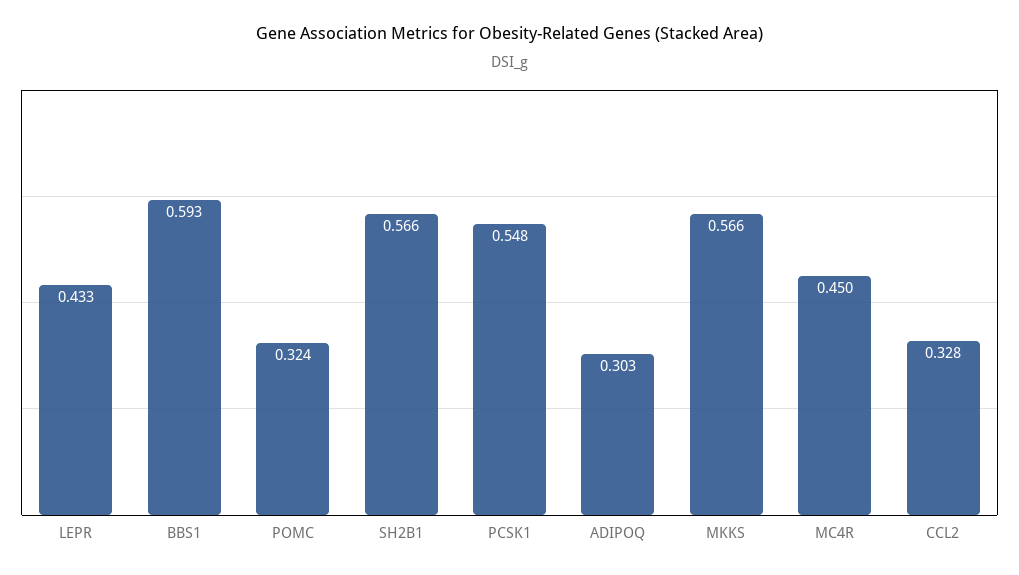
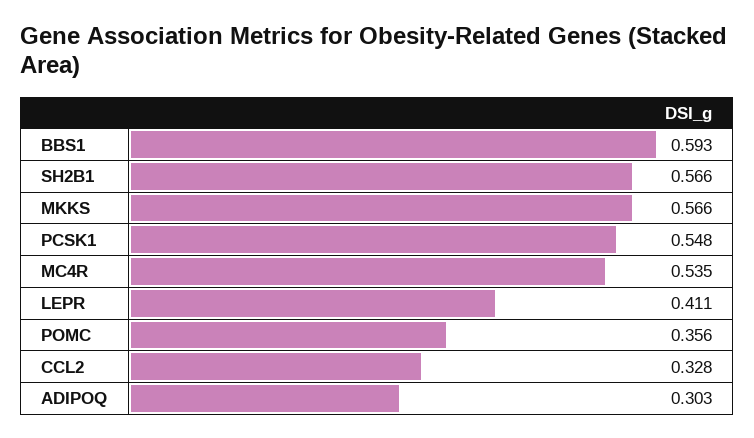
LEPR: 0.433 -> 0.411
POMC: 0.324 -> 0.356
MC4R: 0.45 -> 0.535

